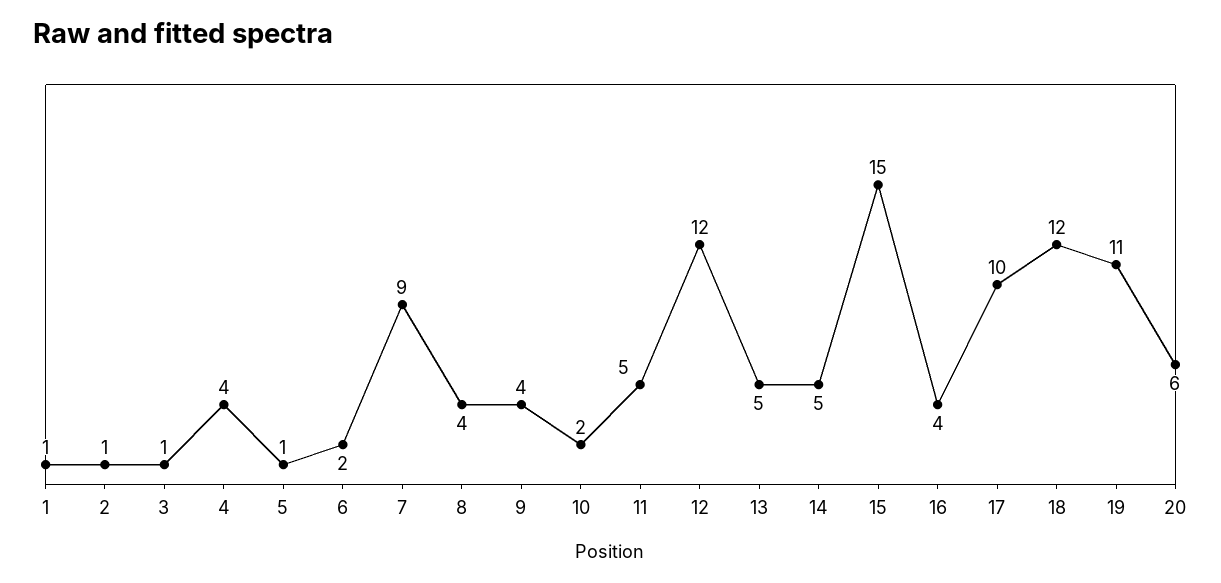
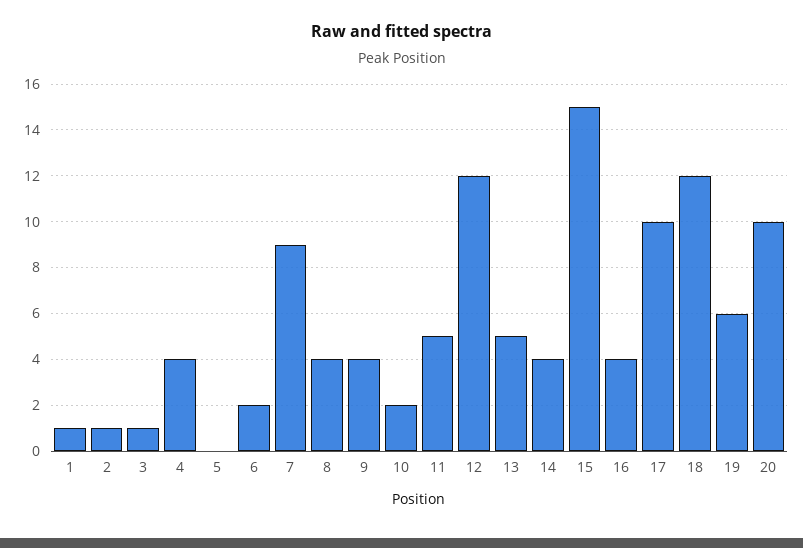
5: 1 -> 0
14: 5 -> 4
19: 11 -> 6
20: 6 -> 10

